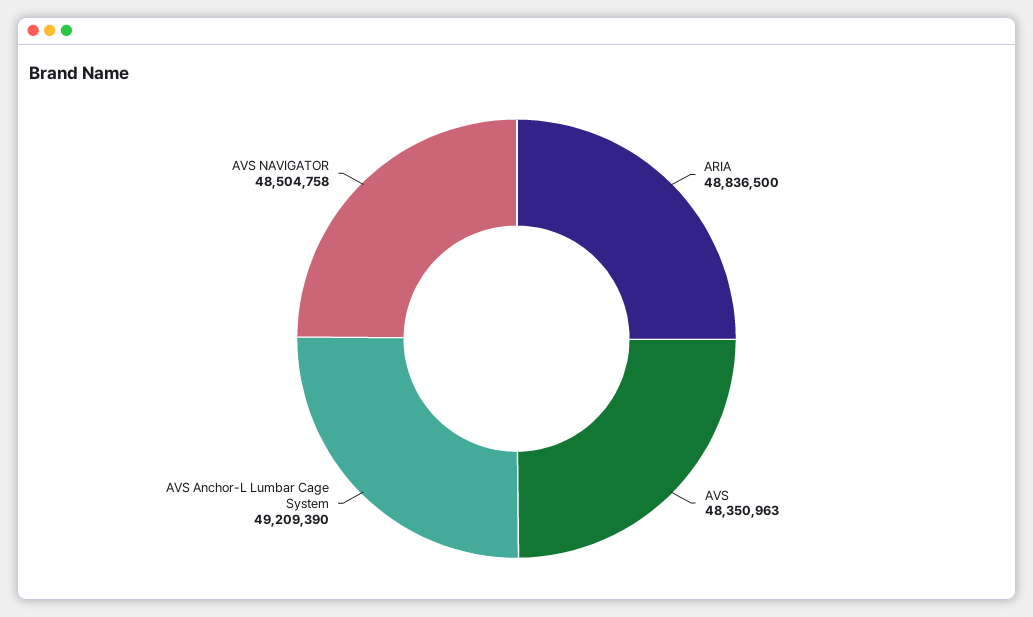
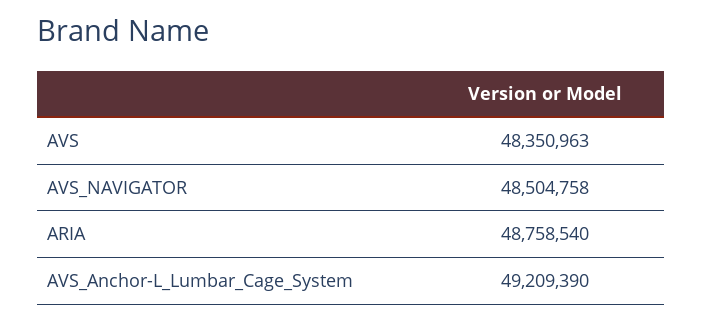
ARIA: 48836500 -> 48758540

